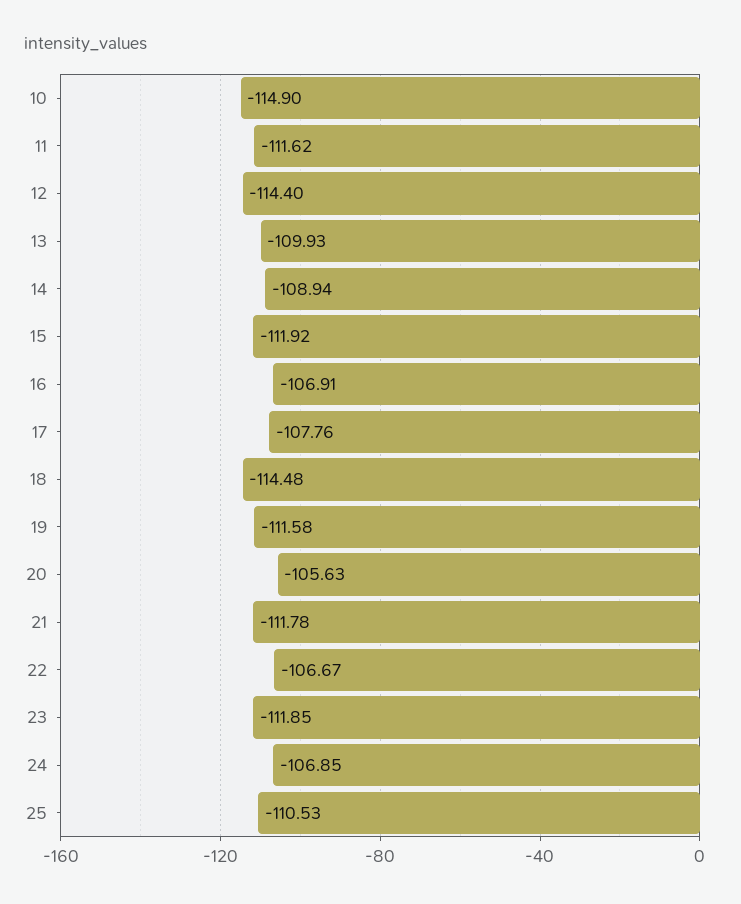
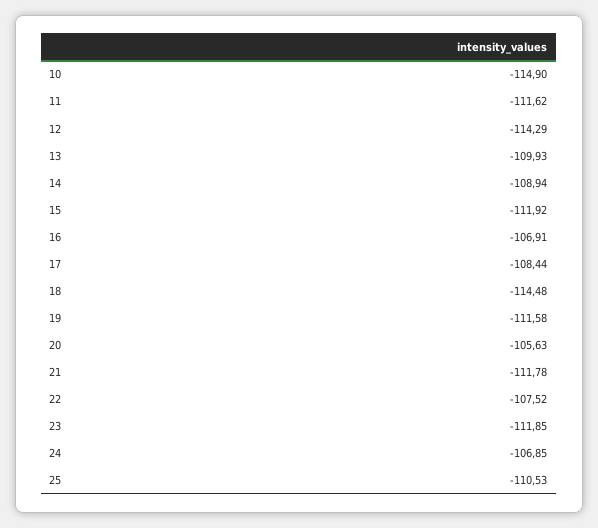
12: -114.4 -> -114.29
17: -107.76 -> -108.44
22: -106.67 -> -107.52

